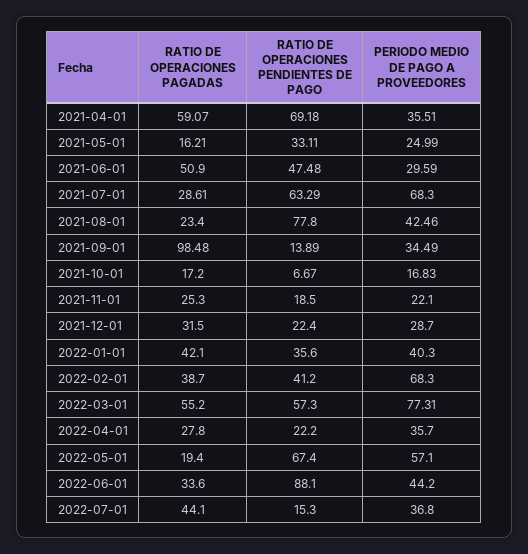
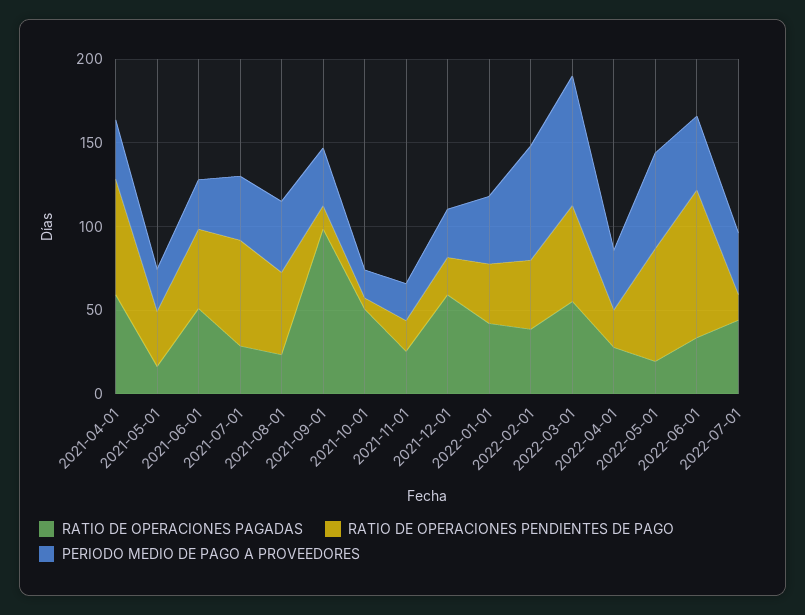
PERIODO MEDIO DE PAGO A PROVEEDORES, 2021-07-01: 68.3 -> 40
RATIO DE OPERACIONES PENDIENTES DE PAGO, 2021-08-01: 77.8 -> 50
RATIO DE OPERACIONES PAGADAS, 2021-10-01: 17.2 -> 50
RATIO DE OPERACIONES PAGADAS, 2021-12-01: 31.5 -> 60

